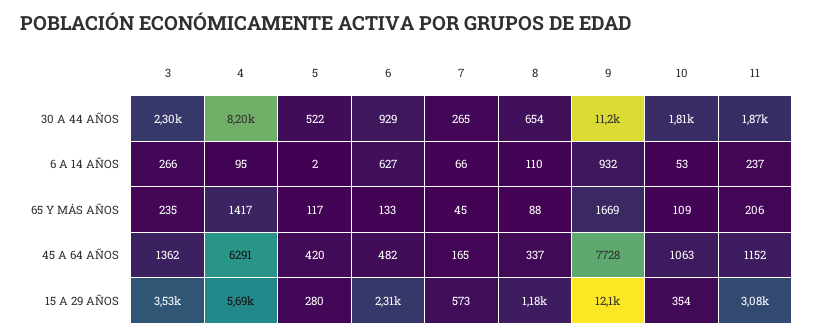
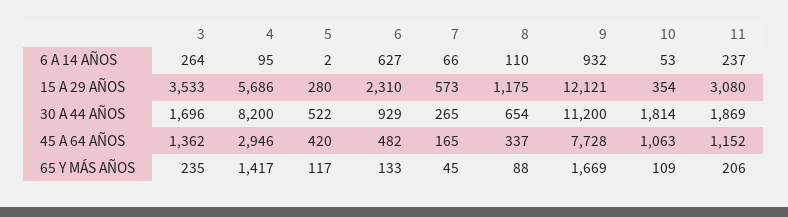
3, 30 A 44 AÑOS: 2300 -> 1696
3, 6 A 14 AÑOS: 266 -> 264
4, 45 A 64 AÑOS: 6291 -> 2946

